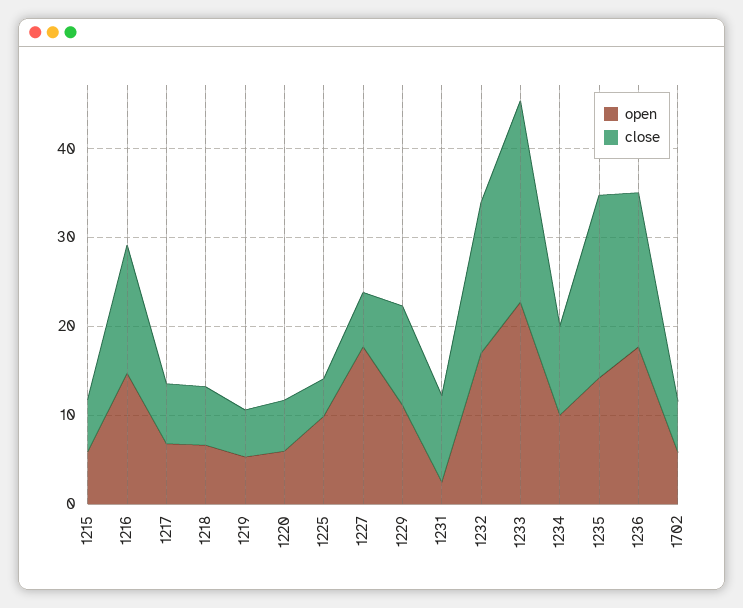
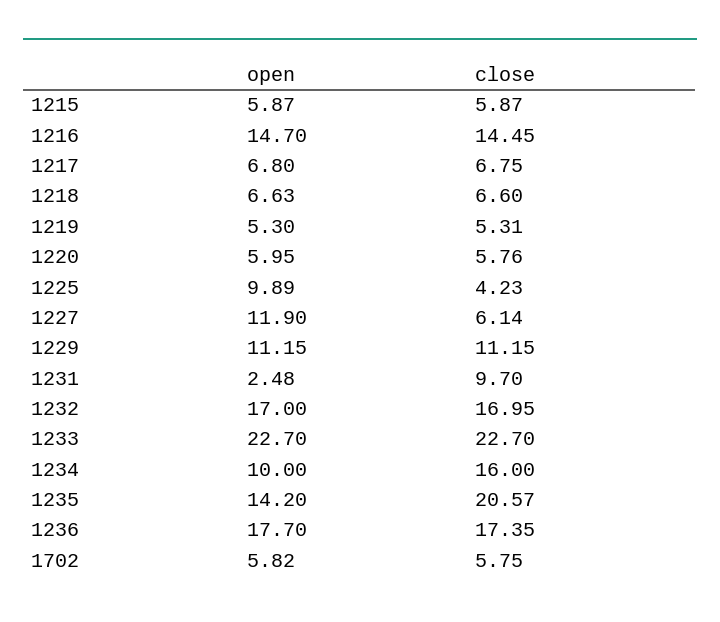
open, 1227: 18 -> 11.9
close, 1234: 10 -> 16

